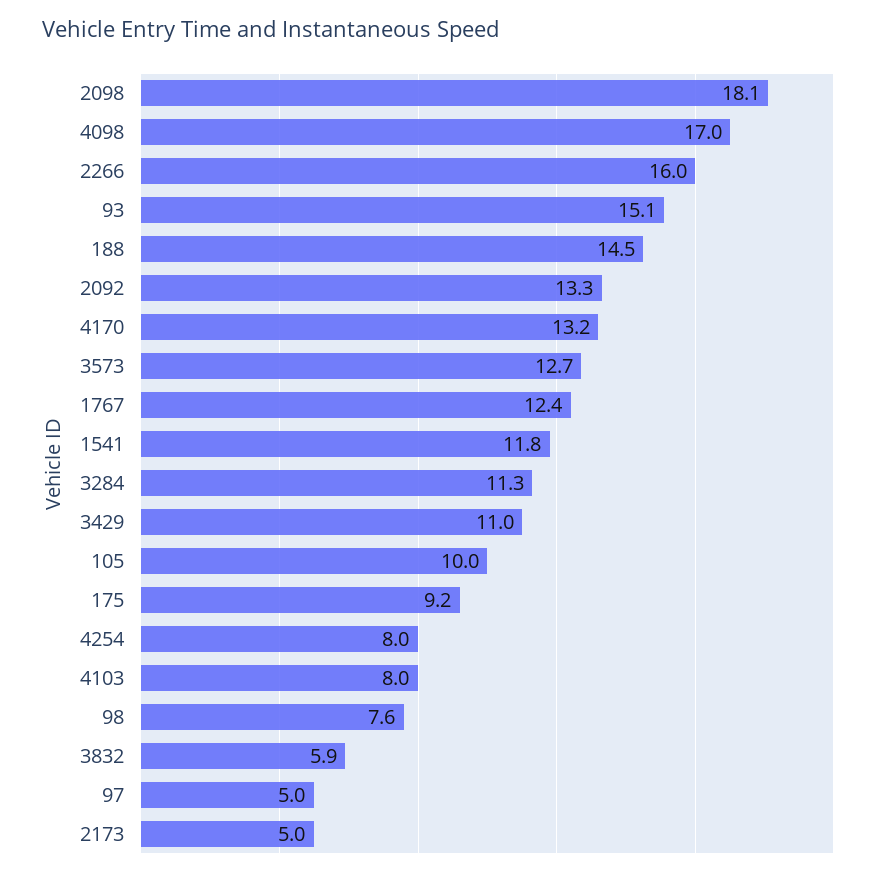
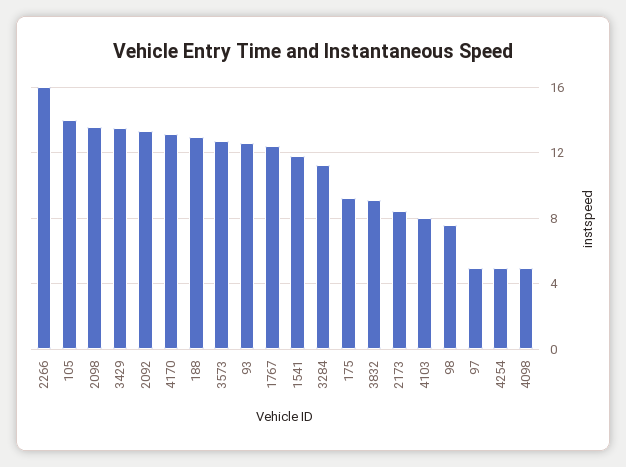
2098: 18.1 -> 13.5
4098: 17 -> 5
93: 15.1 -> 12.5
188: 14.5 -> 13
3429: 11 -> 13.5
105: 10 -> 14
4254: 8 -> 5
3832: 5.9 -> 9
2173: 5 -> 8.5

